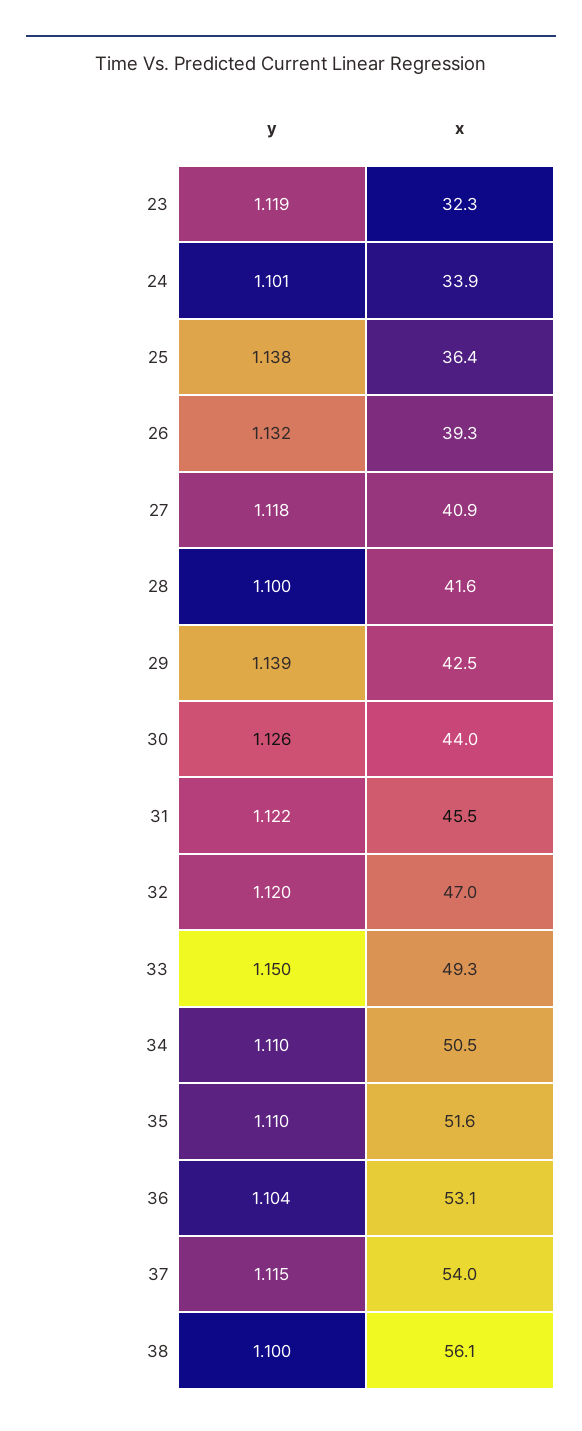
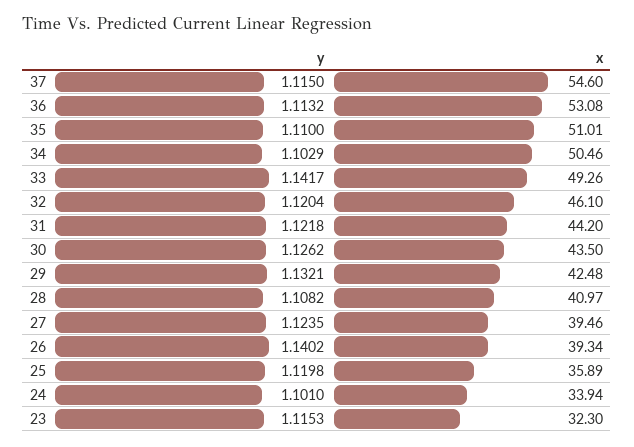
y, 23: 1.119 -> 1.1153
y, 25: 1.138 -> 1.1198
x, 25: 36.4 -> 35.89
y, 26: 1.132 -> 1.1402
y, 27: 1.118 -> 1.1235
x, 27: 40.9 -> 39.46
y, 28: 1.1 -> 1.1082
x, 28: 41.6 -> 40.97
y, 29: 1.139 -> 1.1321
x, 30: 44 -> 43.5
x, 31: 45.5 -> 44.2
x, 32: 47 -> 46.1
y, 33: 1.15 -> 1.1417
y, 34: 1.11 -> 1.1029
x, 35: 51.6 -> 51.01
y, 36: 1.104 -> 1.1132
x, 37: 54 -> 54.6
y, 38: 1.1 -> none
x, 38: 56.1 -> none

